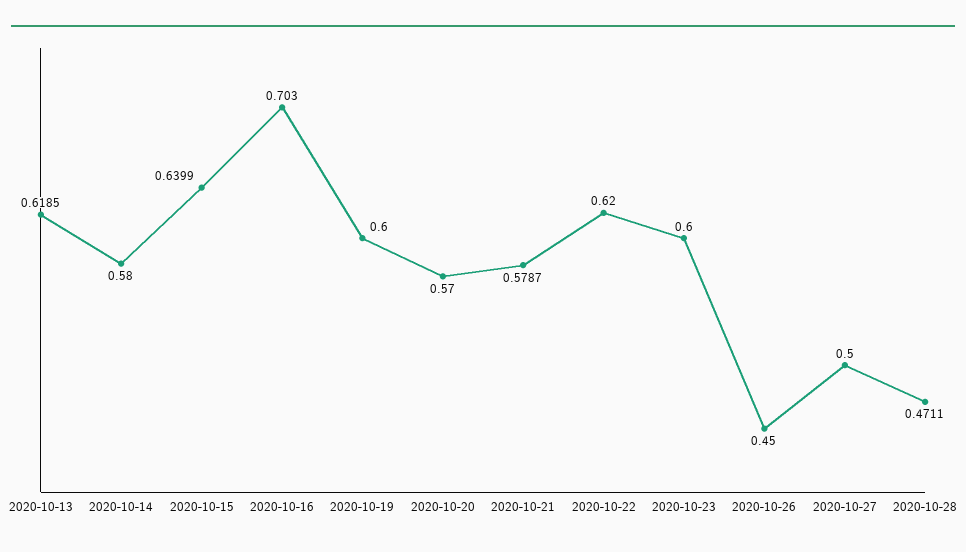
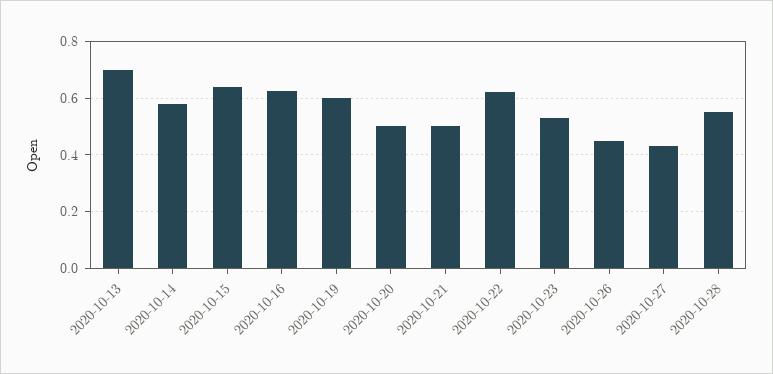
2020-10-13: 0.6185 -> 0.7
2020-10-16: 0.703 -> 0.625
2020-10-20: 0.57 -> 0.5
2020-10-21: 0.5787 -> 0.5
2020-10-23: 0.6 -> 0.525
2020-10-27: 0.5 -> 0.425
2020-10-28: 0.4711 -> 0.55

